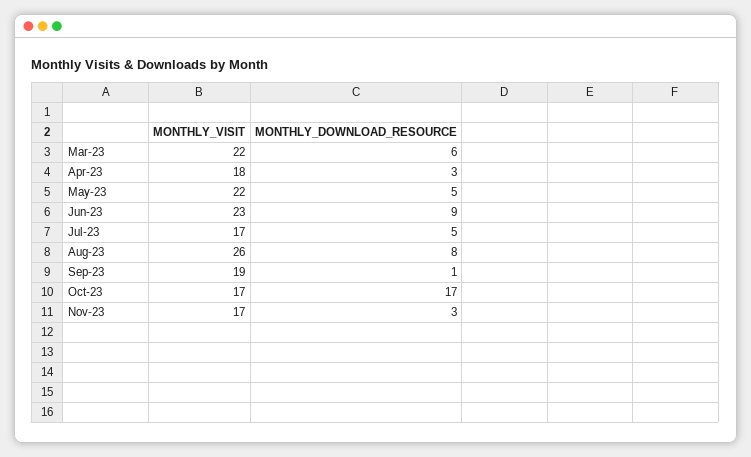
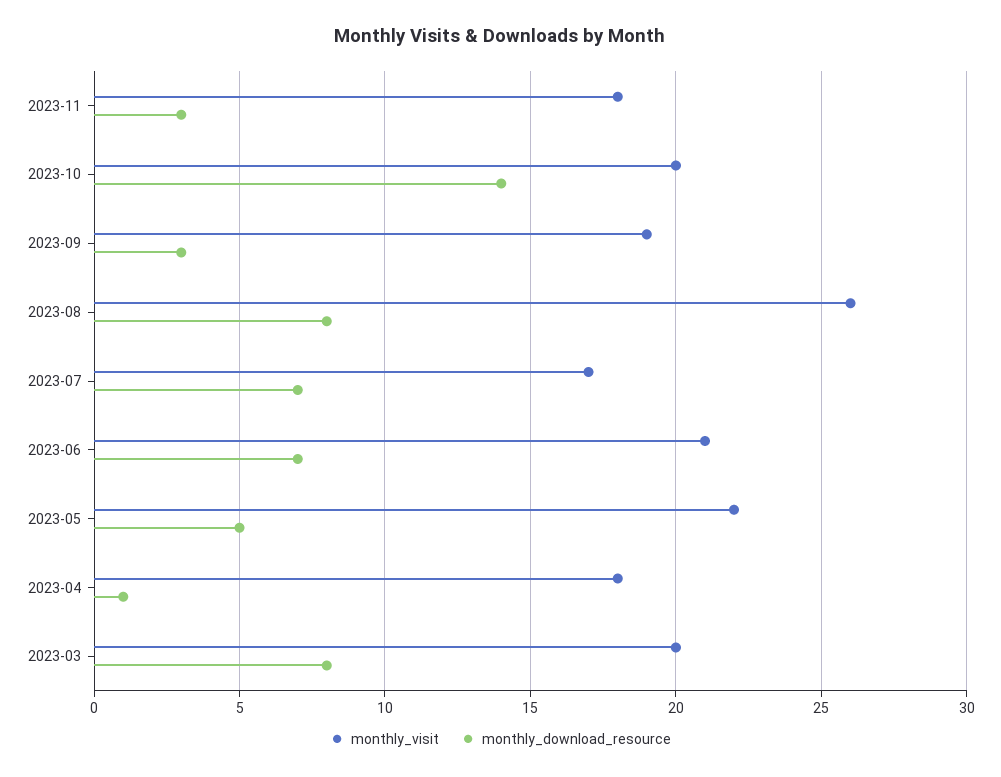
MONTHLY_VISIT, Mar-23: 22 -> 20
MONTHLY_DOWNLOAD_RESOURCE, Mar-23: 6 -> 8
MONTHLY_DOWNLOAD_RESOURCE, Apr-23: 3 -> 1
MONTHLY_VISIT, Jun-23: 23 -> 21
MONTHLY_DOWNLOAD_RESOURCE, Jun-23: 9 -> 7
MONTHLY_DOWNLOAD_RESOURCE, Jul-23: 5 -> 7
MONTHLY_DOWNLOAD_RESOURCE, Sep-23: 1 -> 3
MONTHLY_VISIT, Oct-23: 17 -> 20
MONTHLY_DOWNLOAD_RESOURCE, Oct-23: 17 -> 14
MONTHLY_VISIT, Nov-23: 17 -> 18

